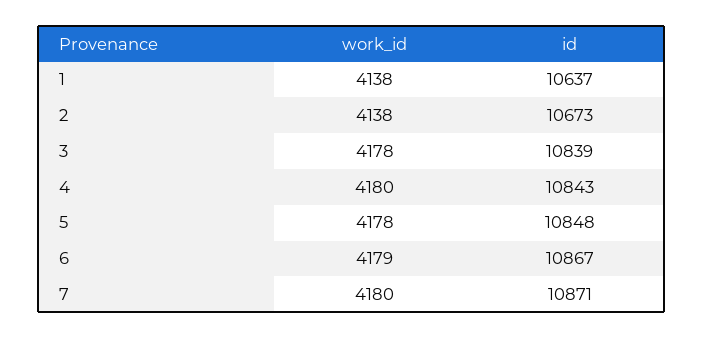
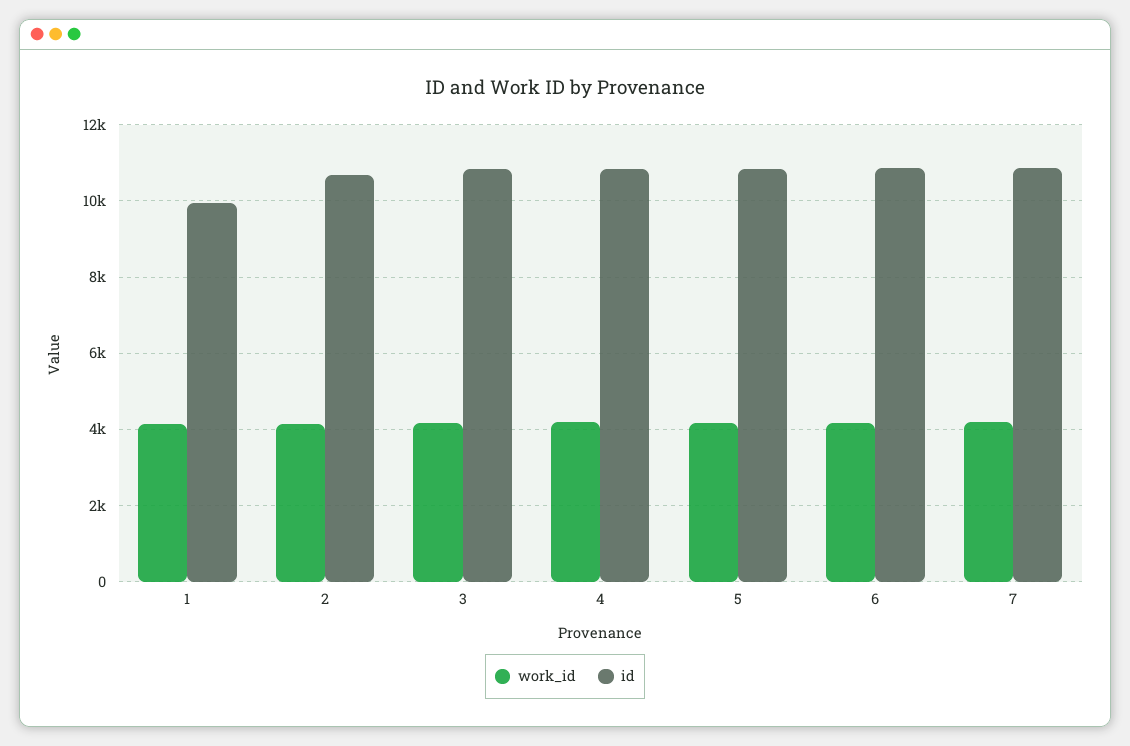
id, 1: 10637 -> 10000

